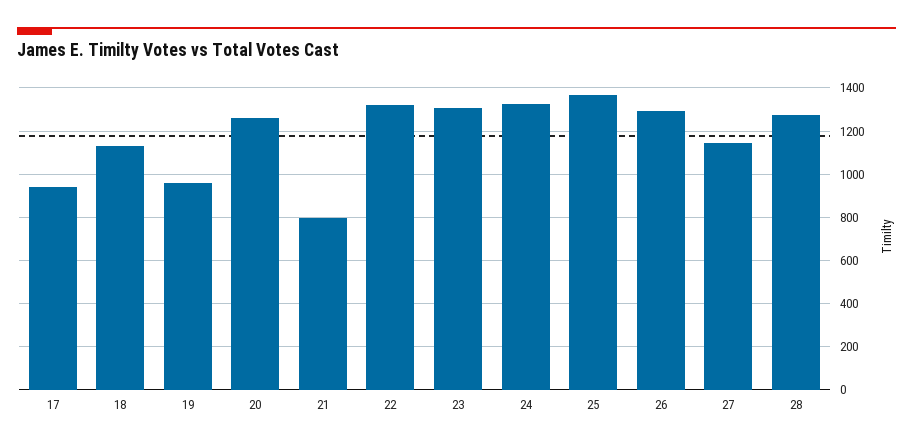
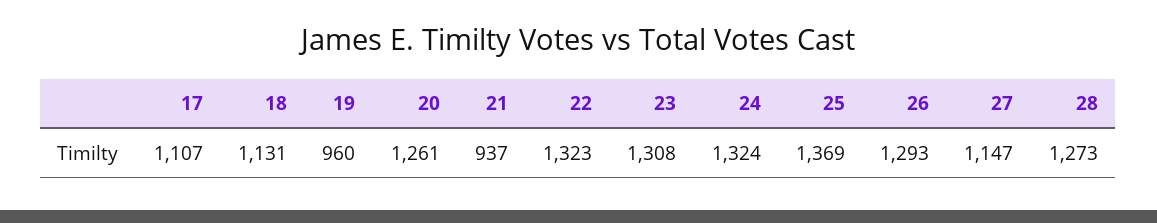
17: 950 -> 1107
21: 800 -> 937

